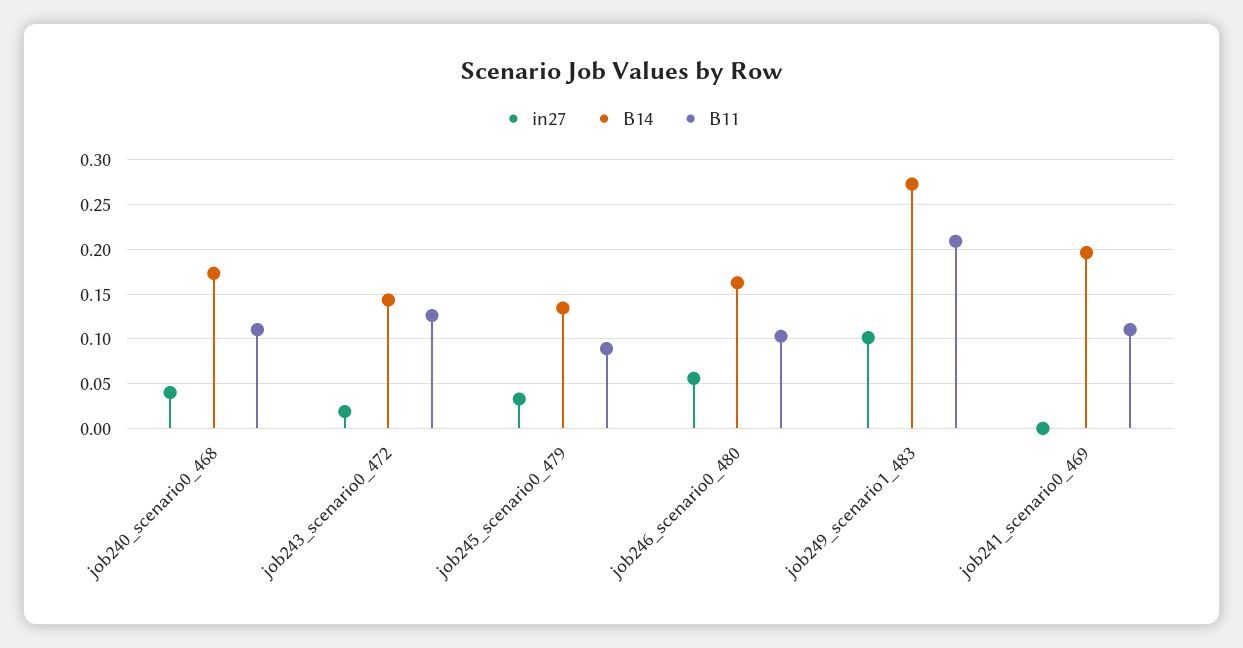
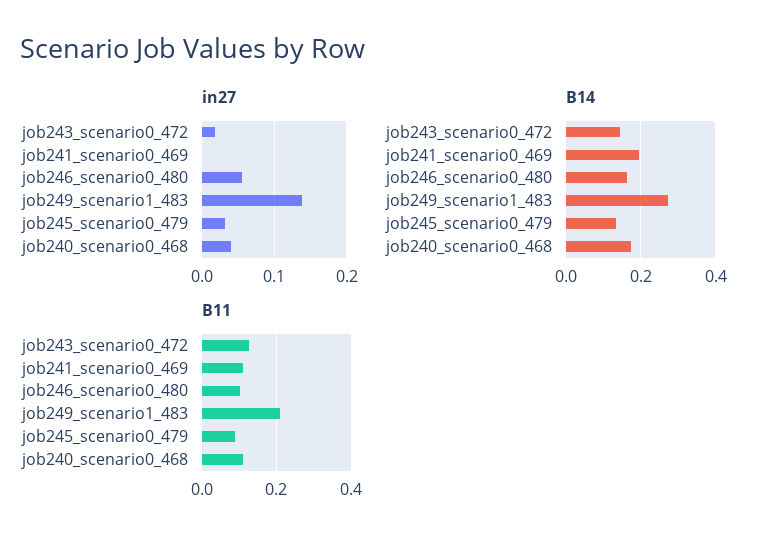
in27, job249_scenario1_483: 0.1 -> 0.14

